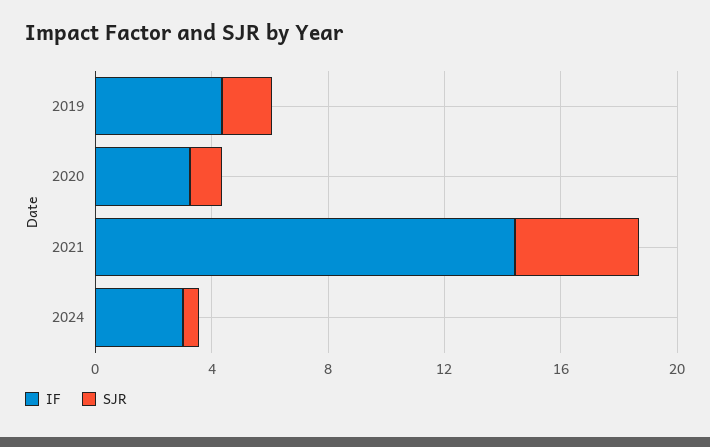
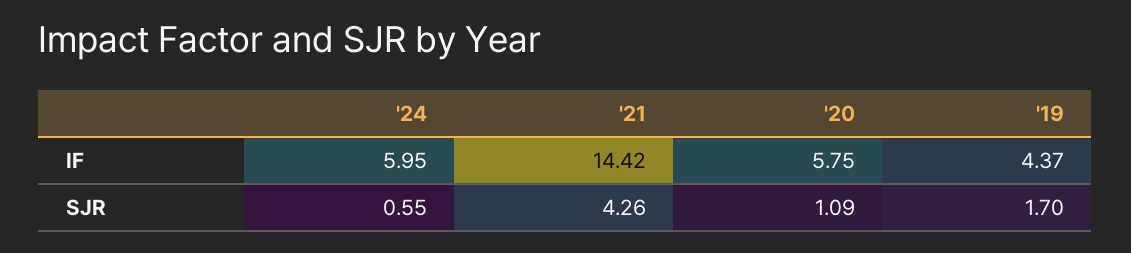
IF, 2020: 3 -> 5.75
IF, 2024: 3 -> 5.95

